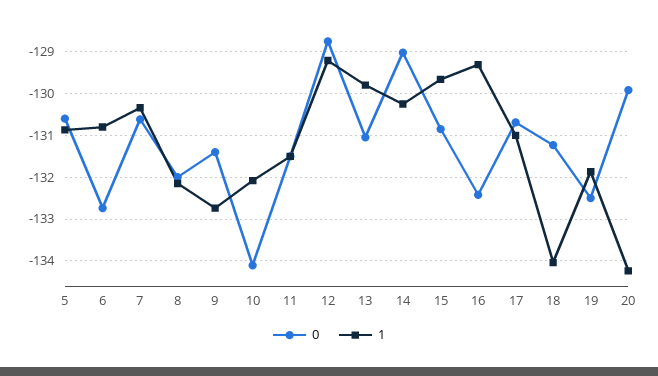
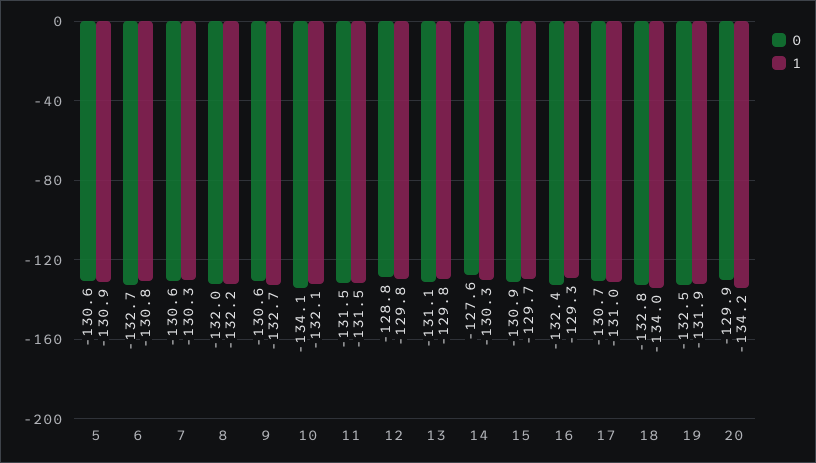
0, 9: -131.4 -> -130.6
1, 12: -129.2 -> -129.8
0, 14: -129 -> -127.6
0, 18: -131.2 -> -132.8

